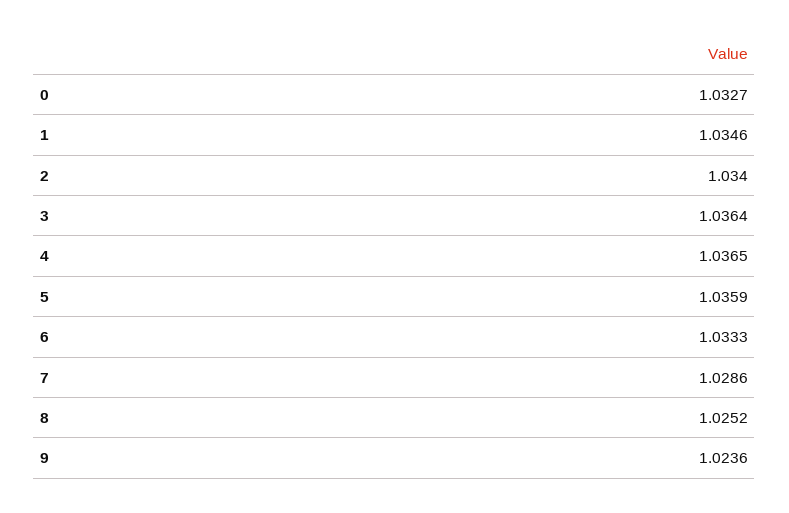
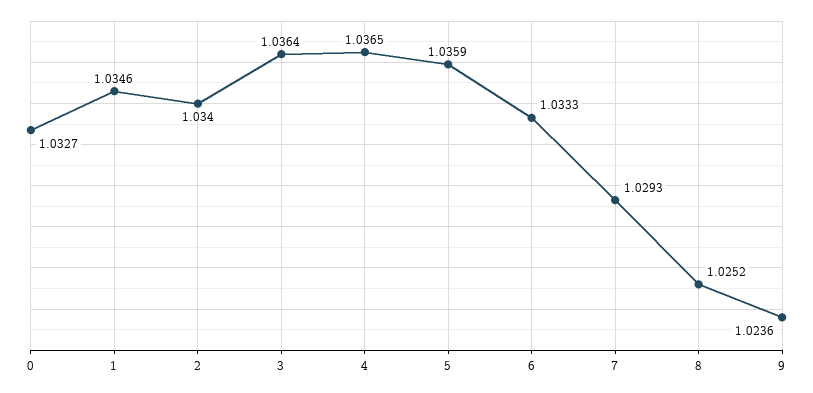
7: 1.0286 -> 1.0293

